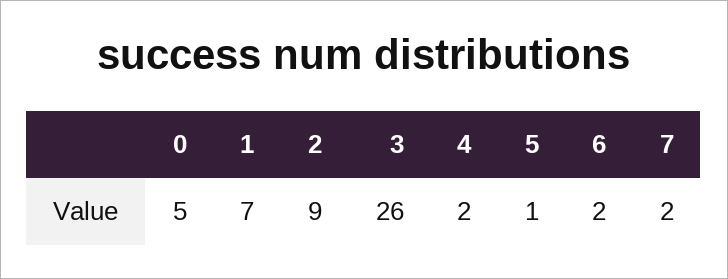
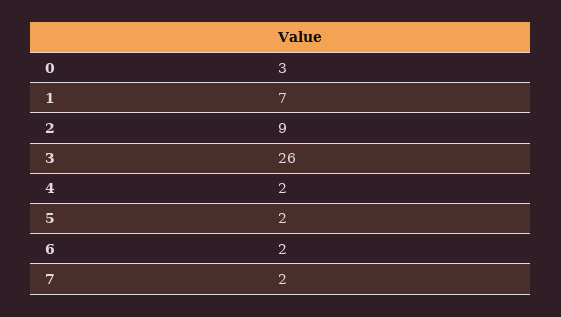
0: 5 -> 3
5: 1 -> 2

